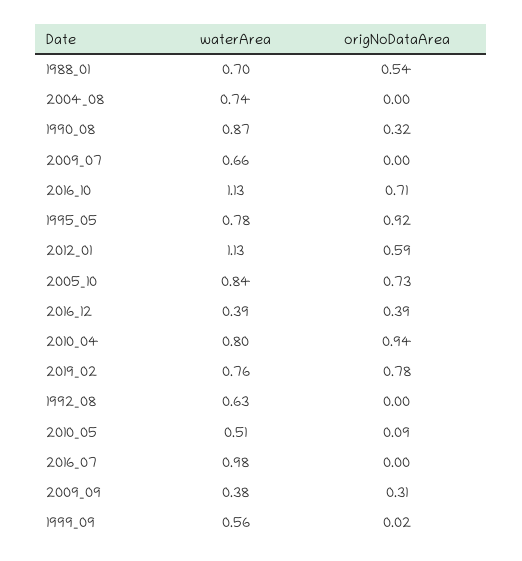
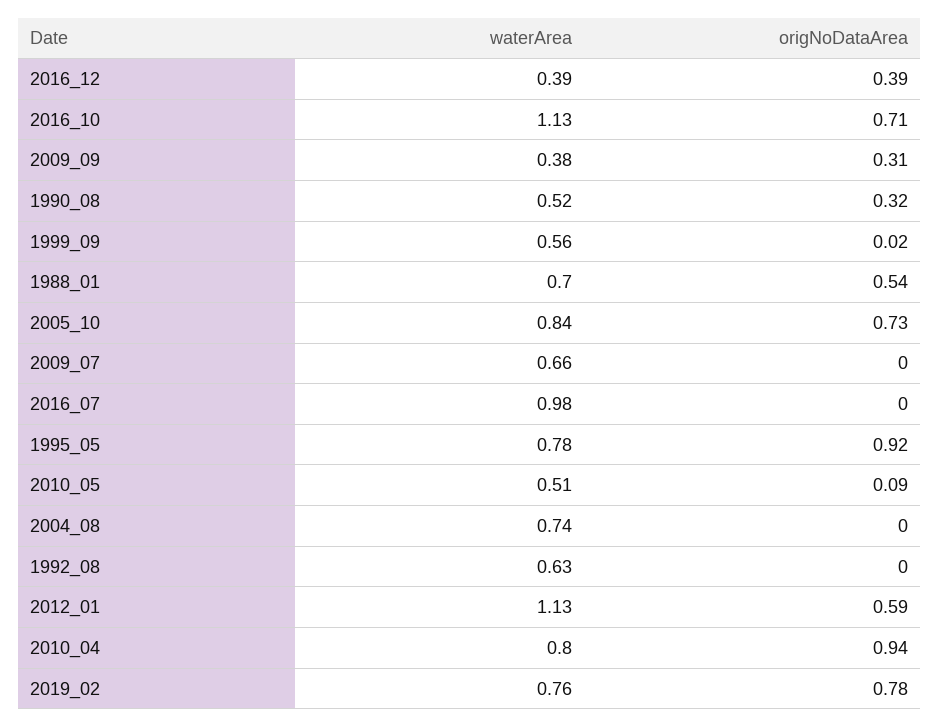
waterArea, 1990_08: 0.87 -> 0.52

